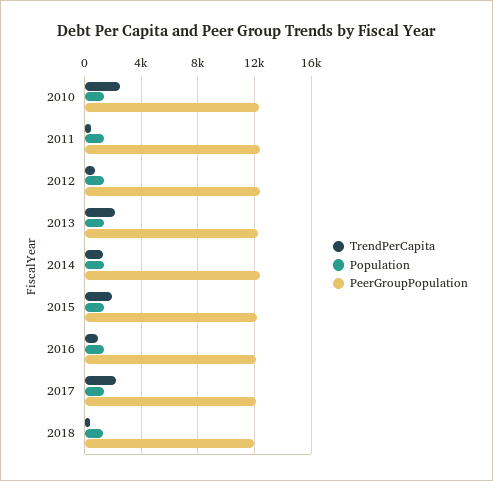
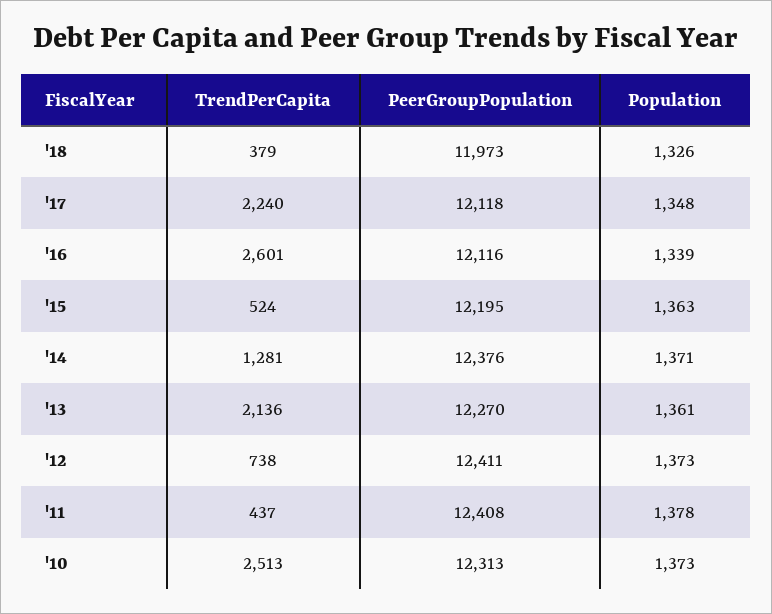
TrendPerCapita, 2015: 2000 -> 524
TrendPerCapita, 2016: 1000 -> 2601

